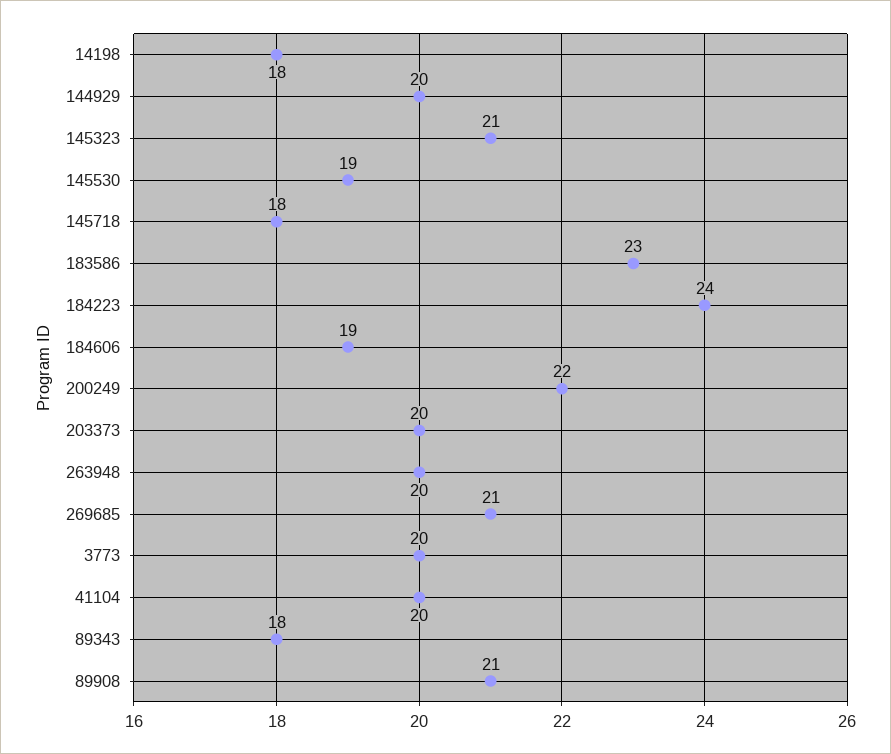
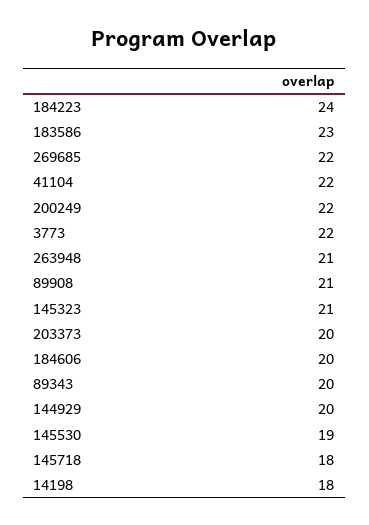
184606: 19 -> 20
263948: 20 -> 21
269685: 21 -> 22
3773: 20 -> 22
41104: 20 -> 22
89343: 18 -> 20

